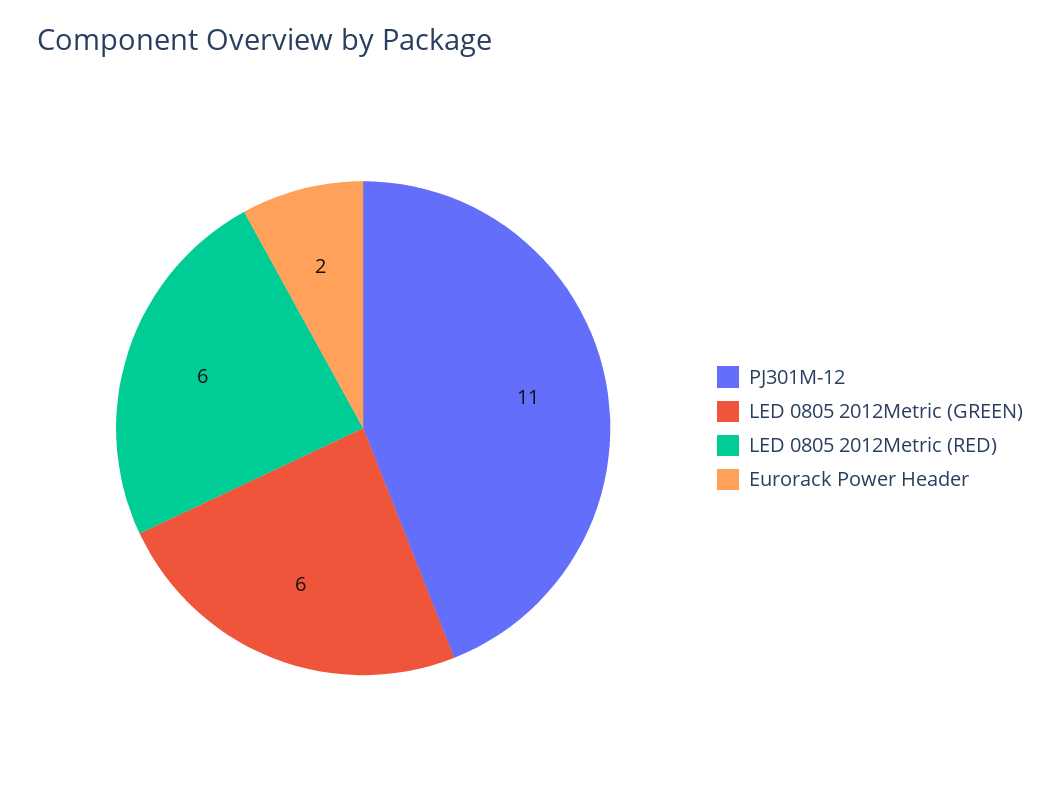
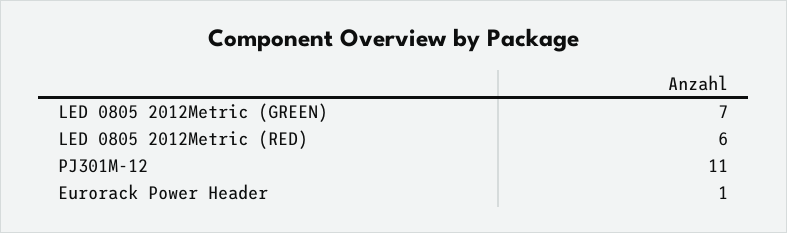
LED 0805 2012Metric (GREEN): 6 -> 7
Eurorack Power Header: 2 -> 1

